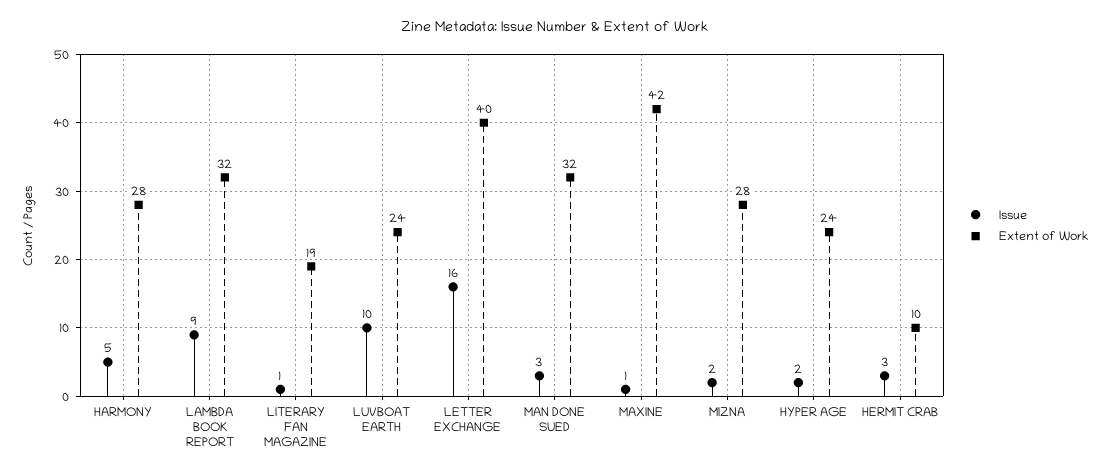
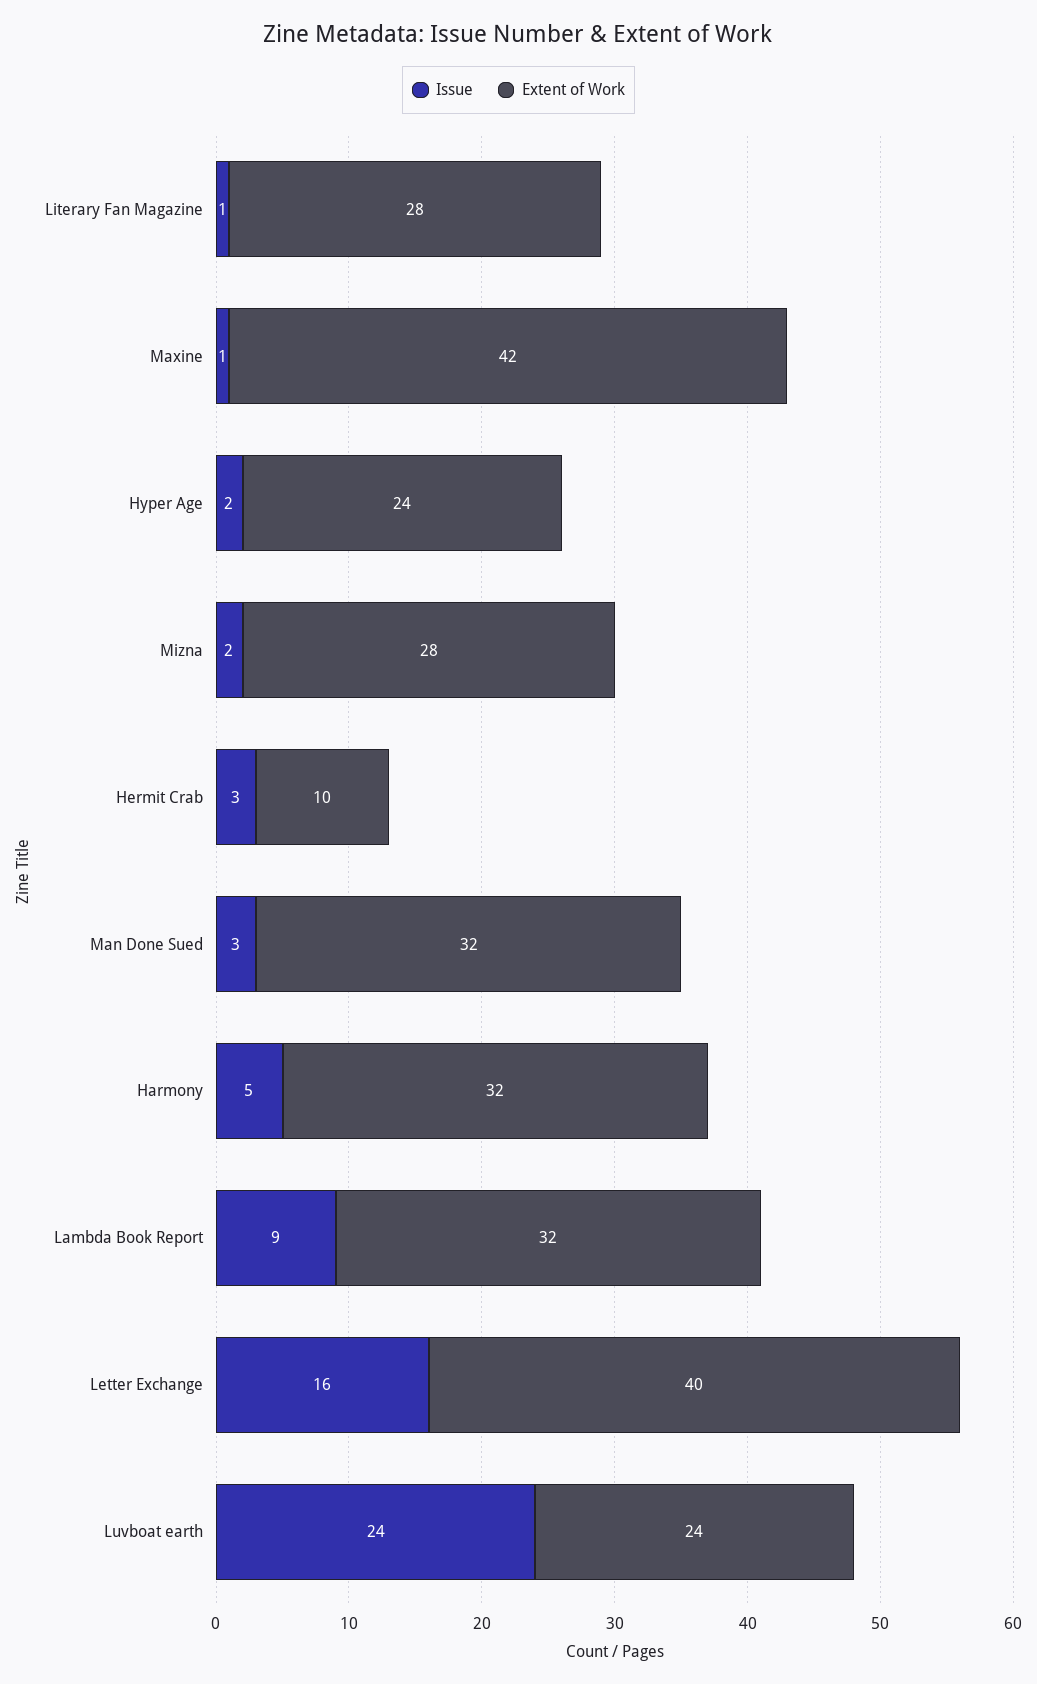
Extent of Work, HARMONY: 28 -> 32
Extent of Work, LITERARY FAN MAGAZINE: 19 -> 28
Issue, LUVBOAT EARTH: 10 -> 24

